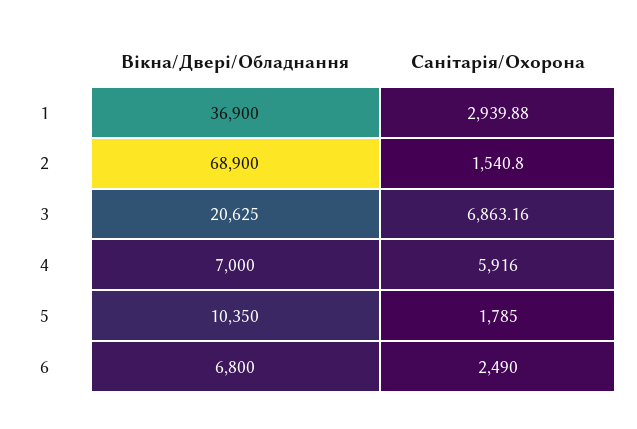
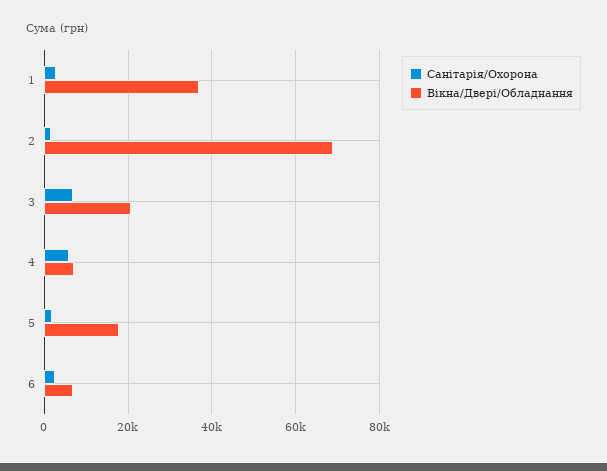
Вікна/Двері/Обладнання, 5: 10350 -> 18000

